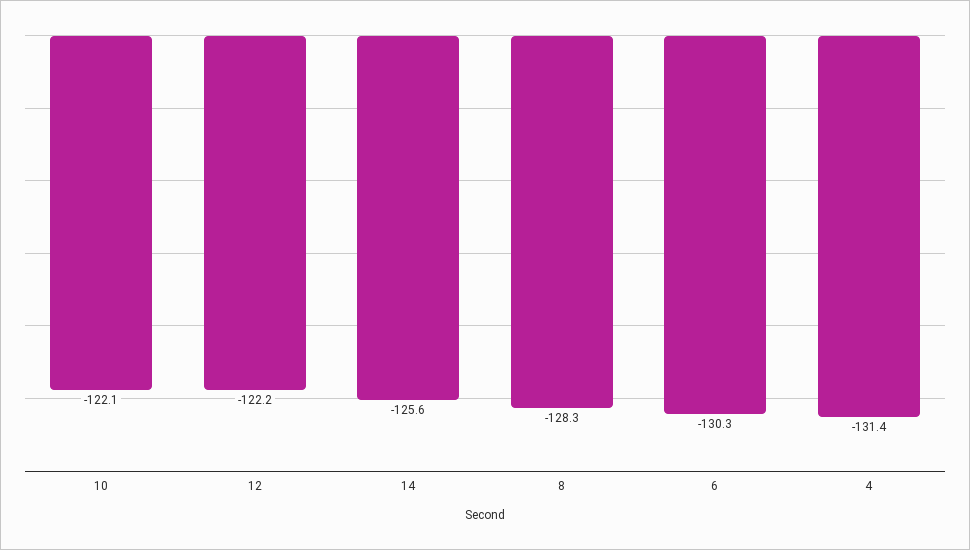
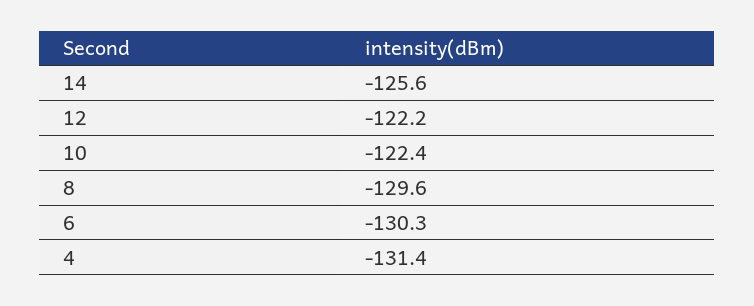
10: -122.1 -> -122.4
8: -128.3 -> -129.6

